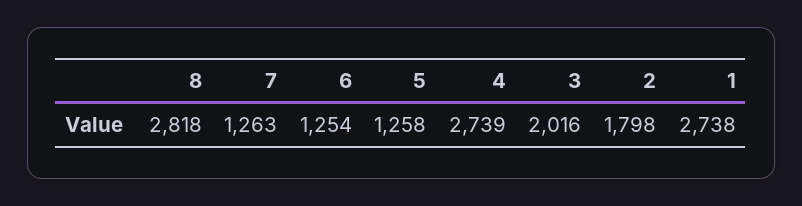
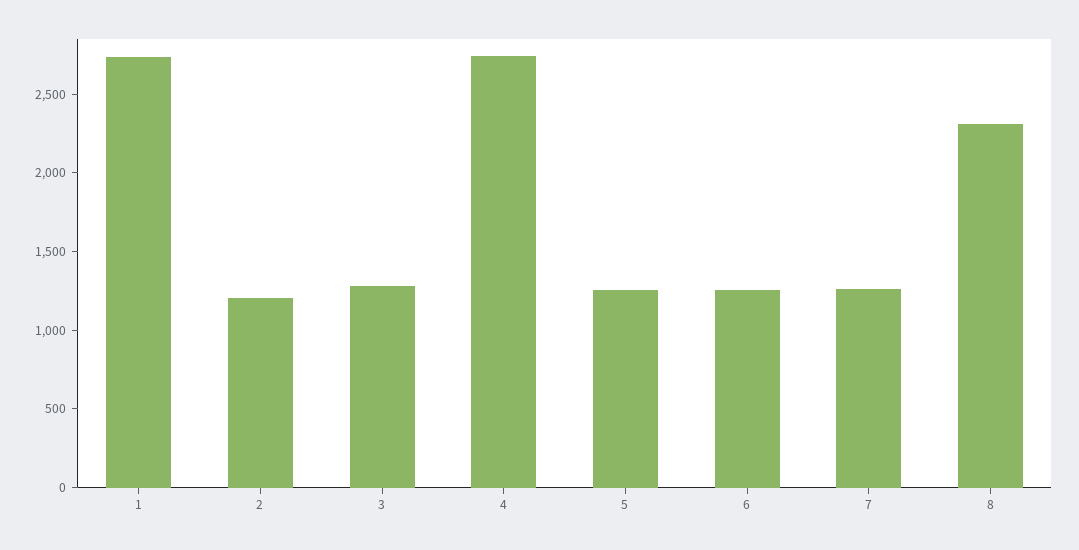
8: 2818 -> 2300
3: 2016 -> 1300
2: 1798 -> 1200

